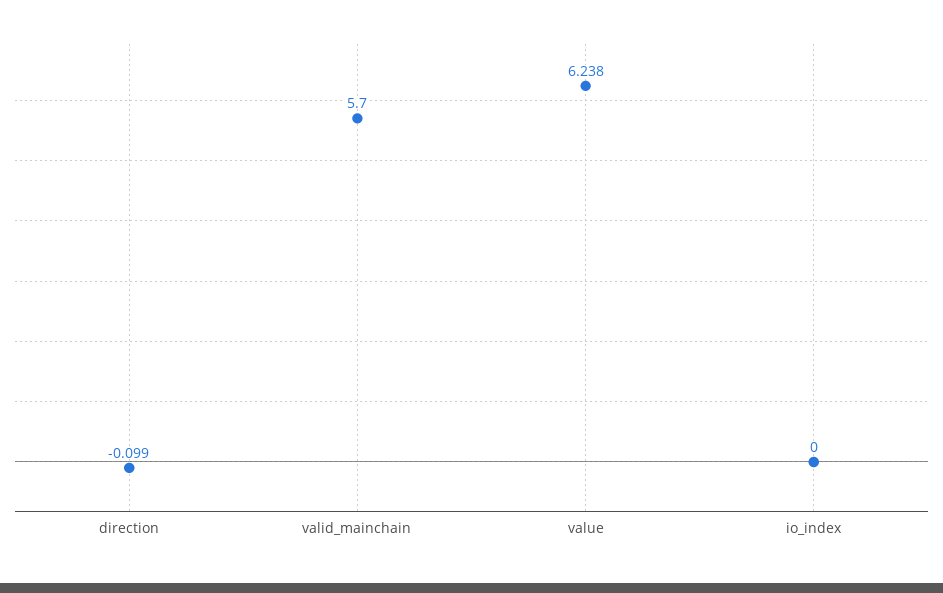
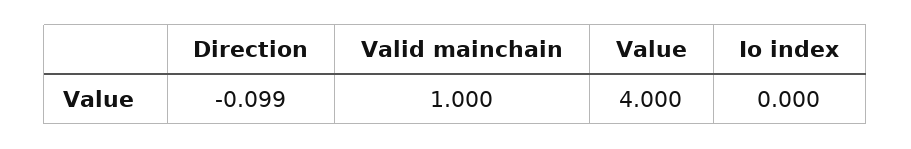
valid_mainchain: 5.7 -> 1
value: 6.238 -> 4

